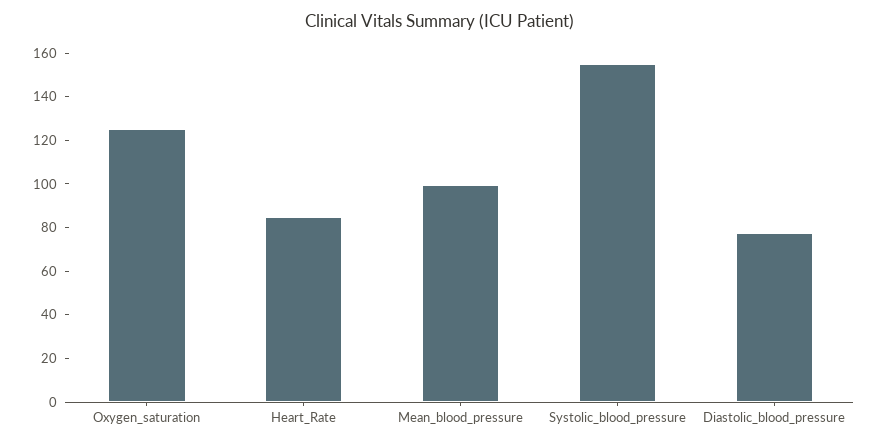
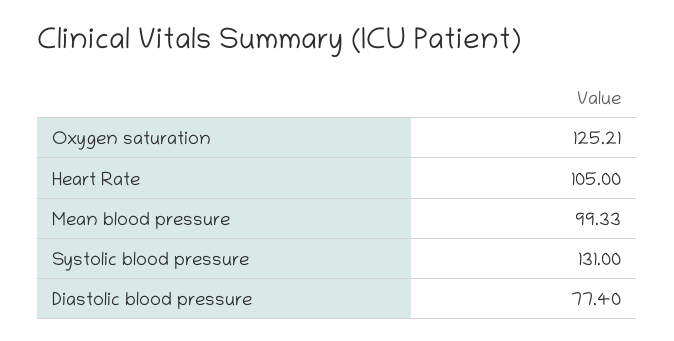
Heart_Rate: 85 -> 105
Systolic_blood_pressure: 155 -> 131

